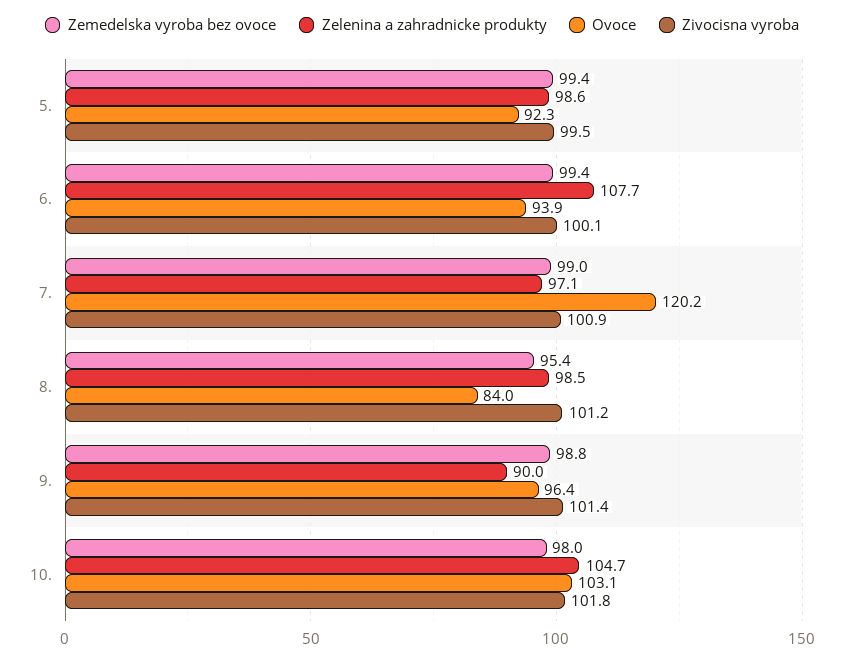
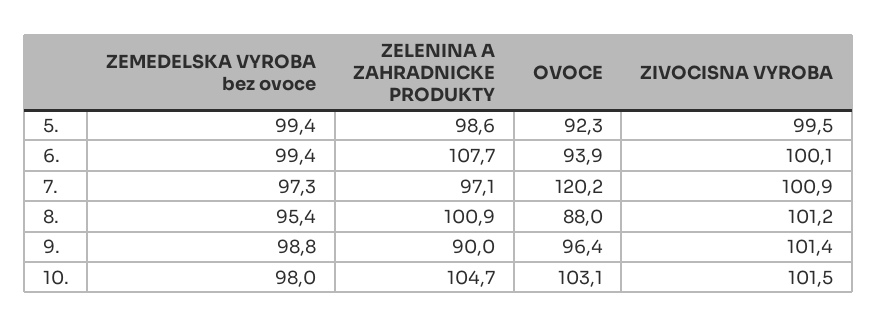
Zemedelska vyroba bez ovoce, 7.: 99 -> 97.3
Zelenina a zahradnicke produkty, 8.: 98.5 -> 100.9
Ovoce, 8.: 84 -> 88
Zivocisna vyroba, 10.: 101.8 -> 101.5

